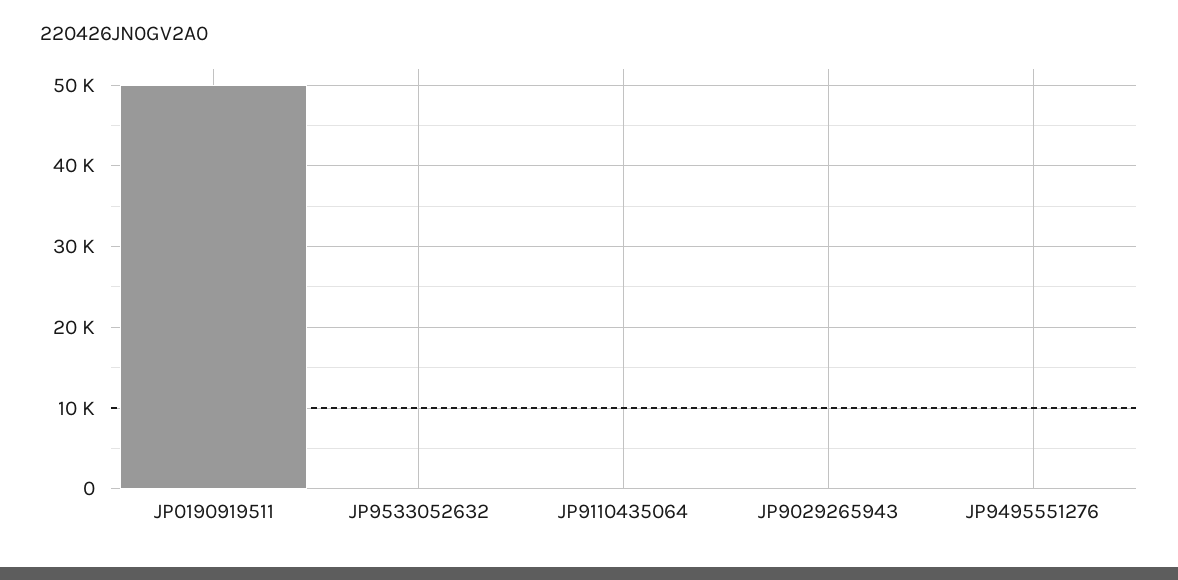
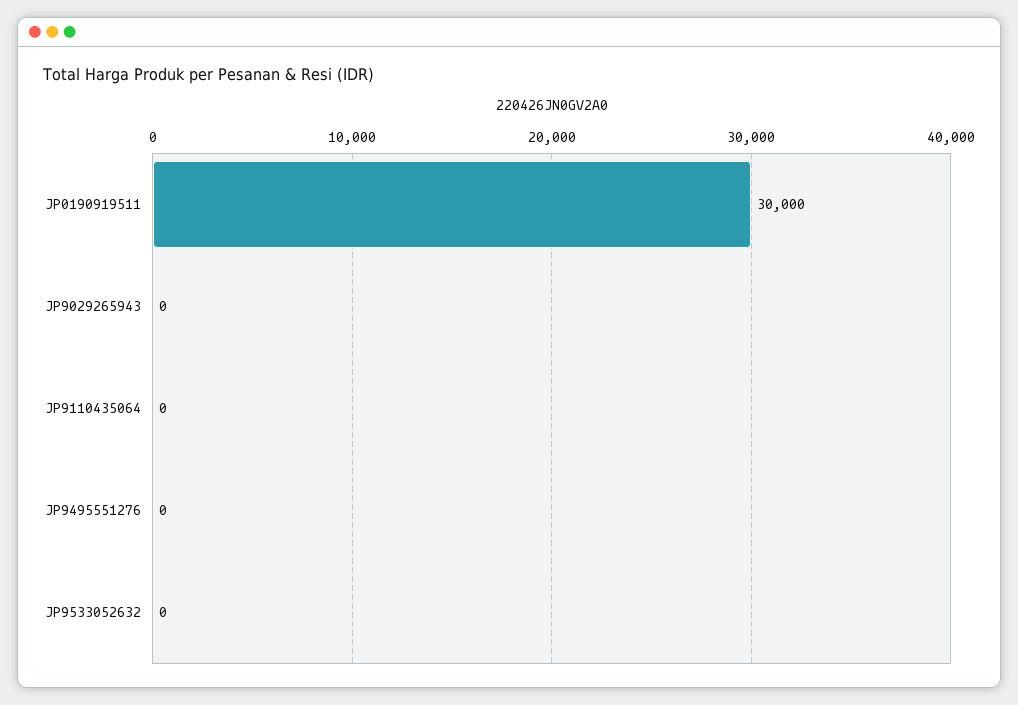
JP0190919511: 50000 -> 30000

